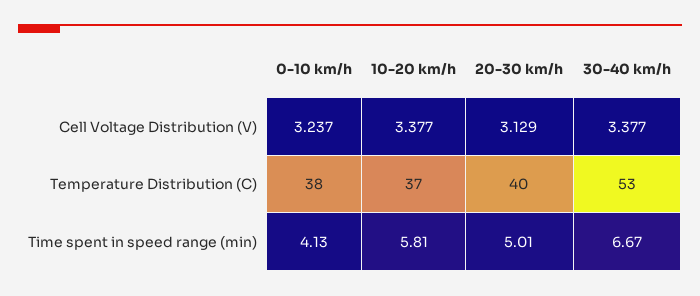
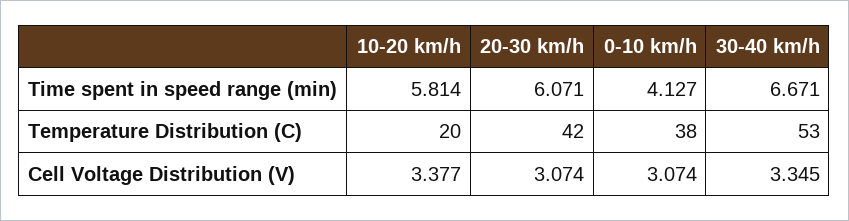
0-10 km/h, Cell Voltage Distribution (V): 3.237 -> 3.074
20-30 km/h, Cell Voltage Distribution (V): 3.129 -> 3.074
30-40 km/h, Cell Voltage Distribution (V): 3.377 -> 3.345
10-20 km/h, Temperature Distribution (C): 37 -> 20
20-30 km/h, Temperature Distribution (C): 40 -> 42
20-30 km/h, Time spent in speed range (min): 5.01 -> 6.071

